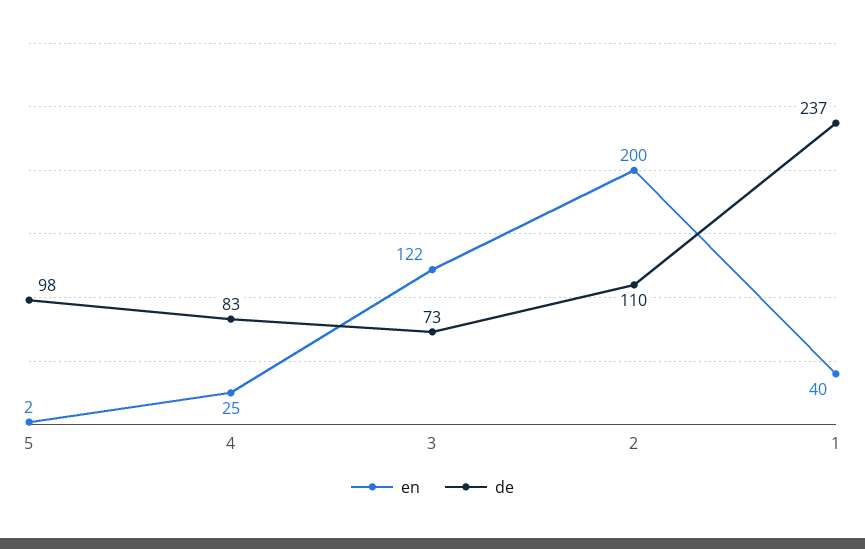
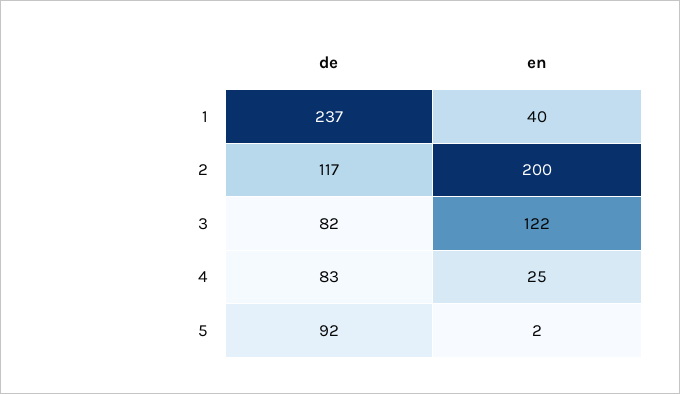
de, 5: 98 -> 92
de, 3: 73 -> 82
de, 2: 110 -> 117

